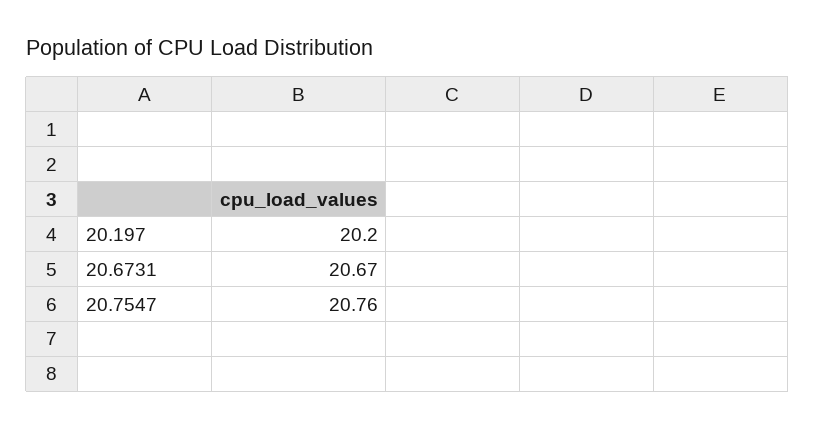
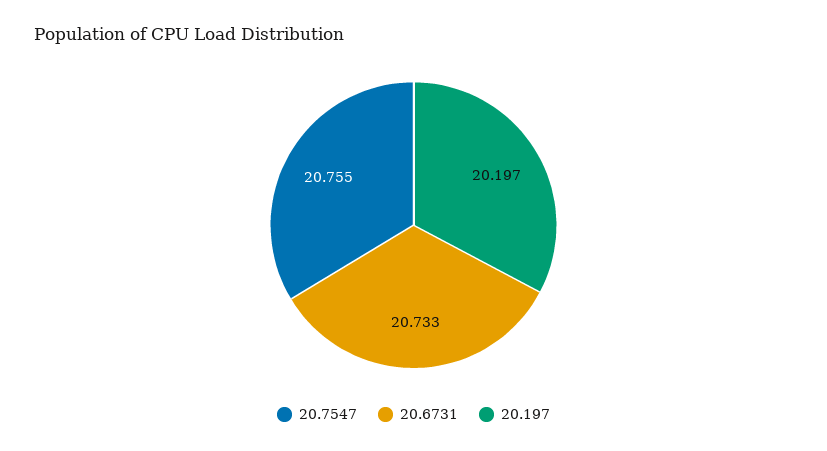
20.6731: 20.67 -> 20.733

